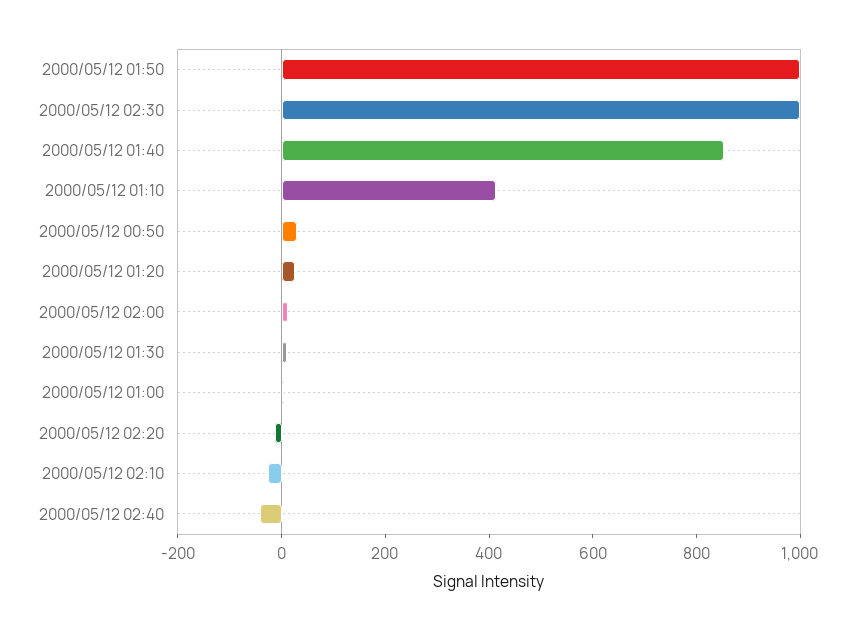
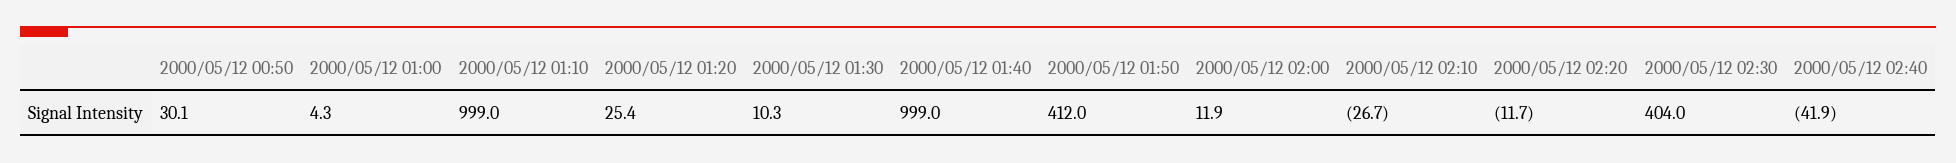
2000/05/12 01:50: 1000 -> 412
2000/05/12 02:30: 1000 -> 404
2000/05/12 01:40: 850 -> 999
2000/05/12 01:10: 400 -> 999

